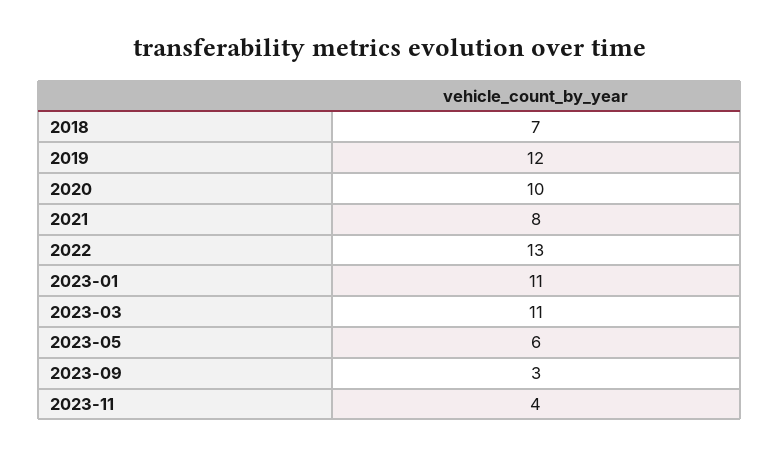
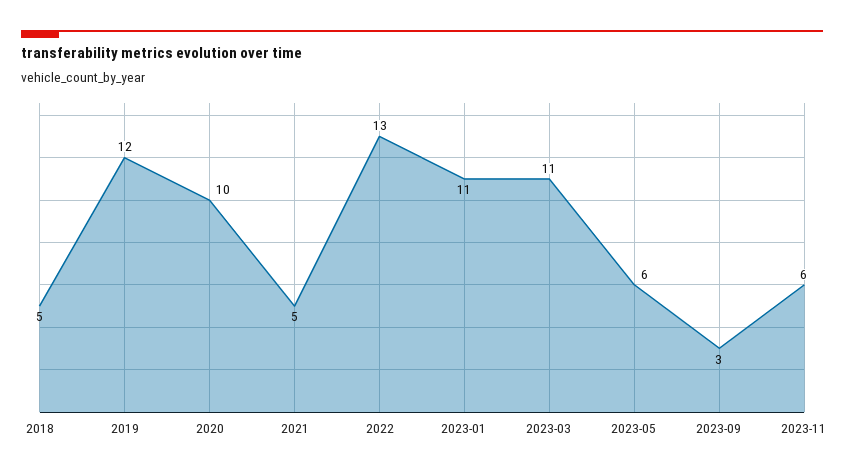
2018: 7 -> 5
2021: 8 -> 5
2023-11: 4 -> 6

